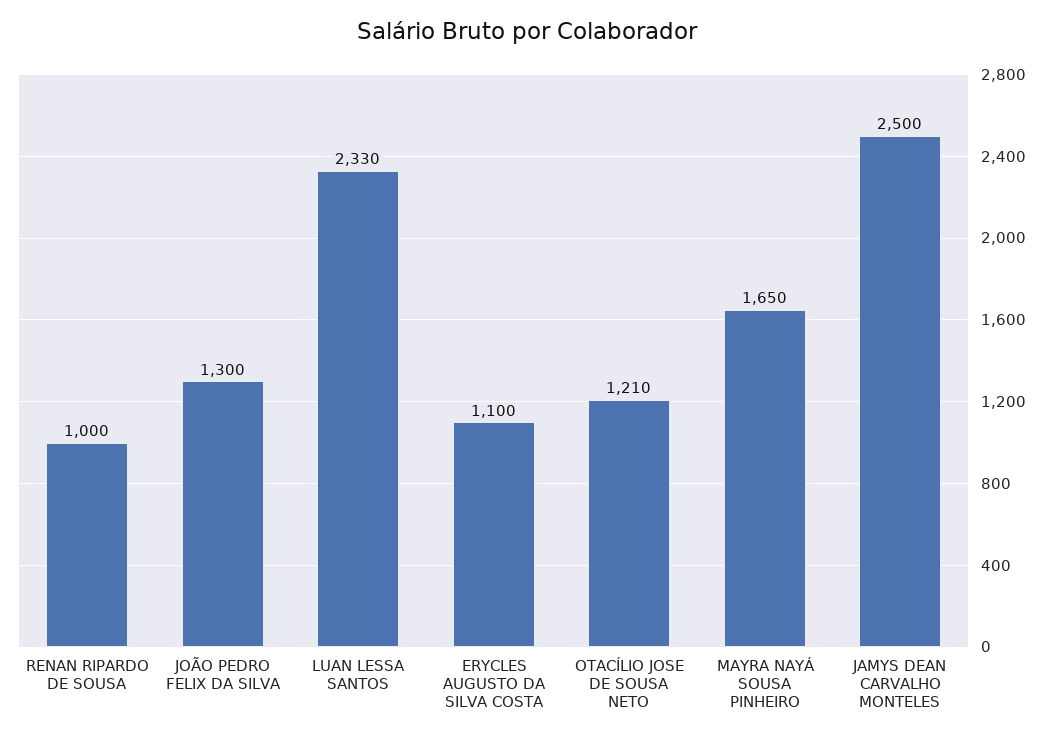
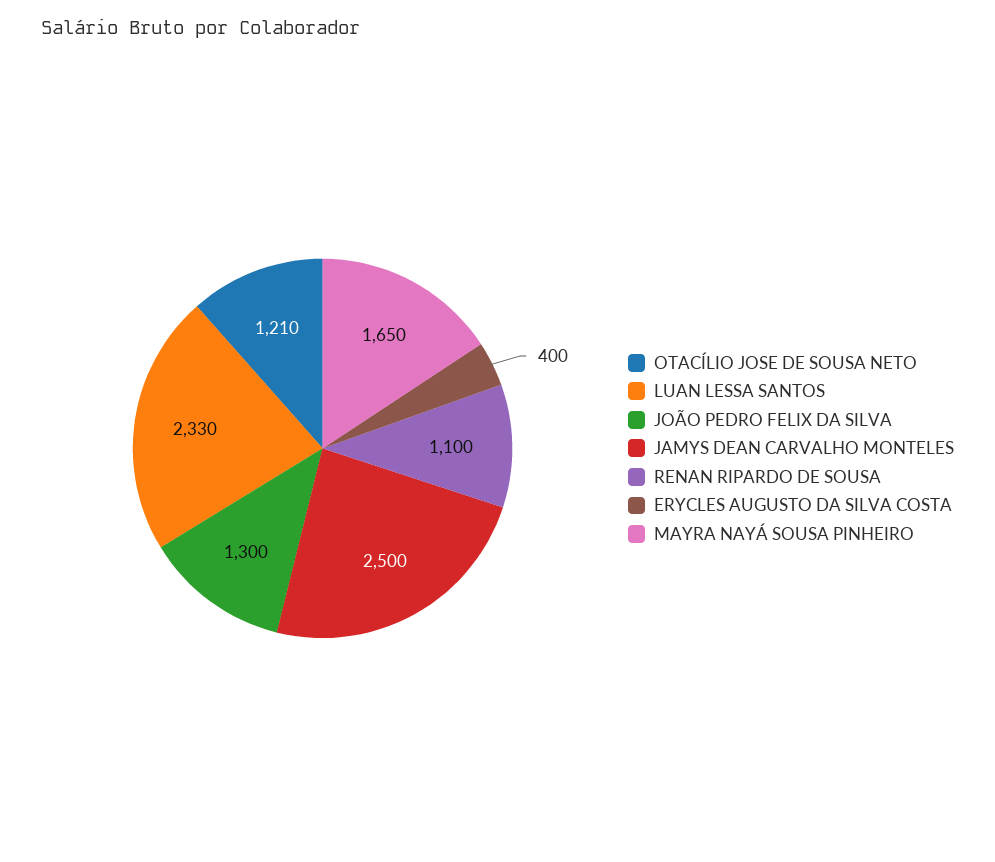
RENAN RIPARDO DE SOUSA: 1000 -> 1100
ERYCLES AUGUSTO DA SILVA COSTA: 1100 -> 400

